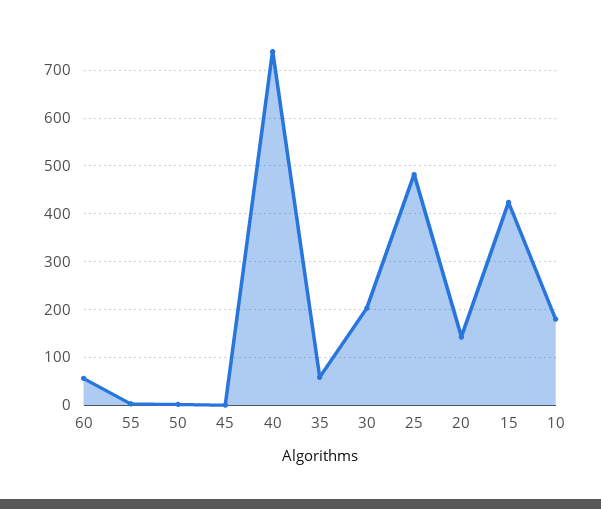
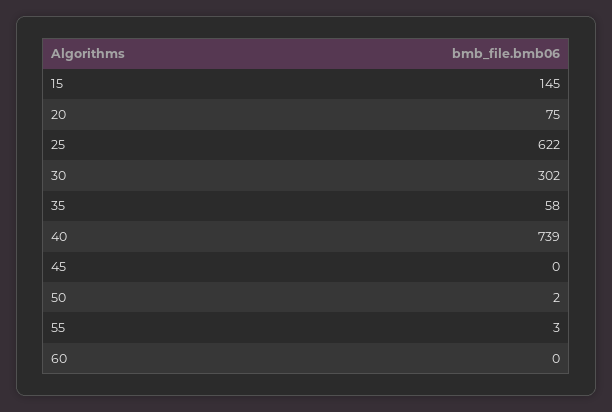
60: 60 -> 0
30: 200 -> 302
25: 480 -> 622
20: 140 -> 75
15: 420 -> 145
10: 180 -> none

